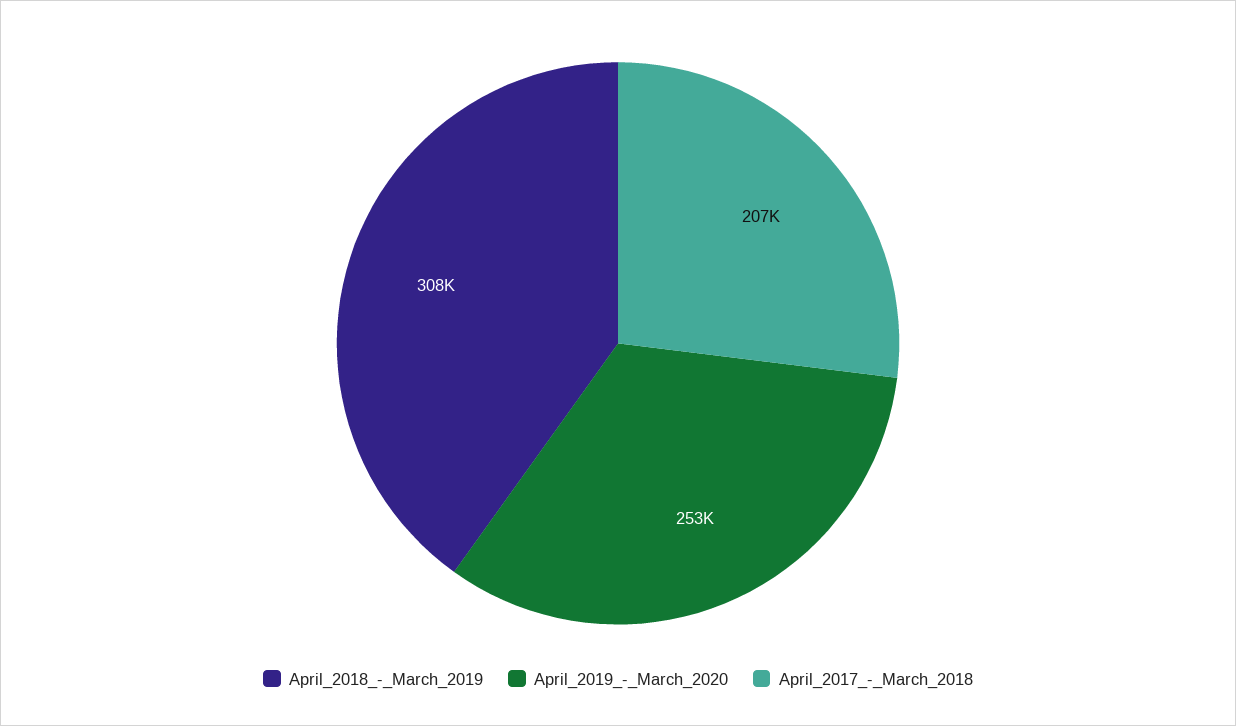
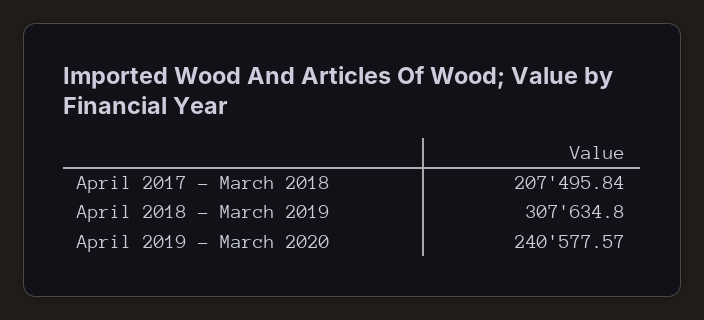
April_2019_-_March_2020: 253000 -> 240577.57

